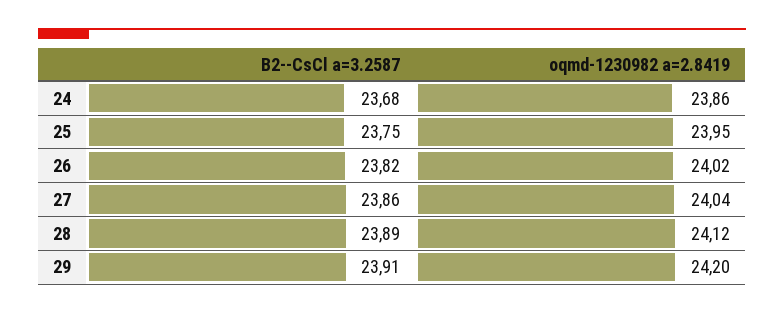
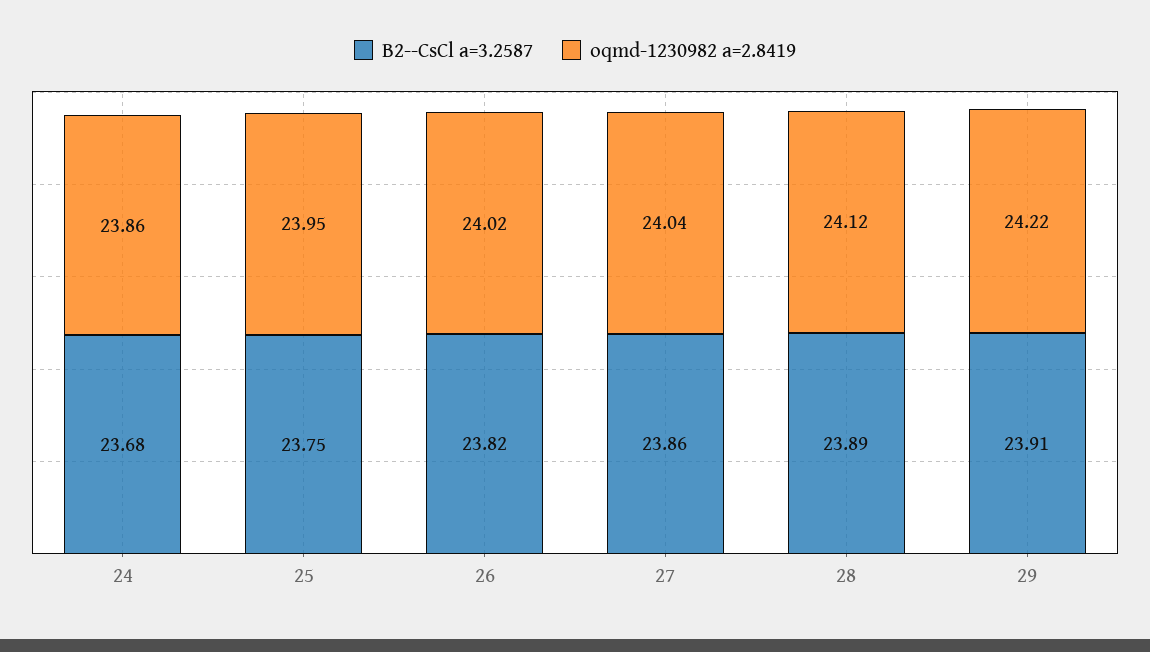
oqmd-1230982 a=2.8419, 29: 24.2 -> 24.22

